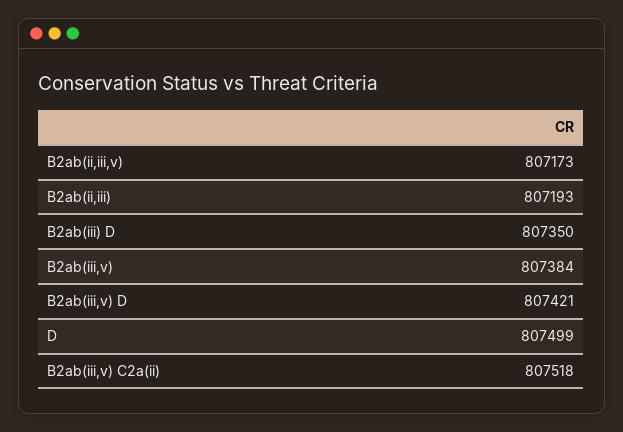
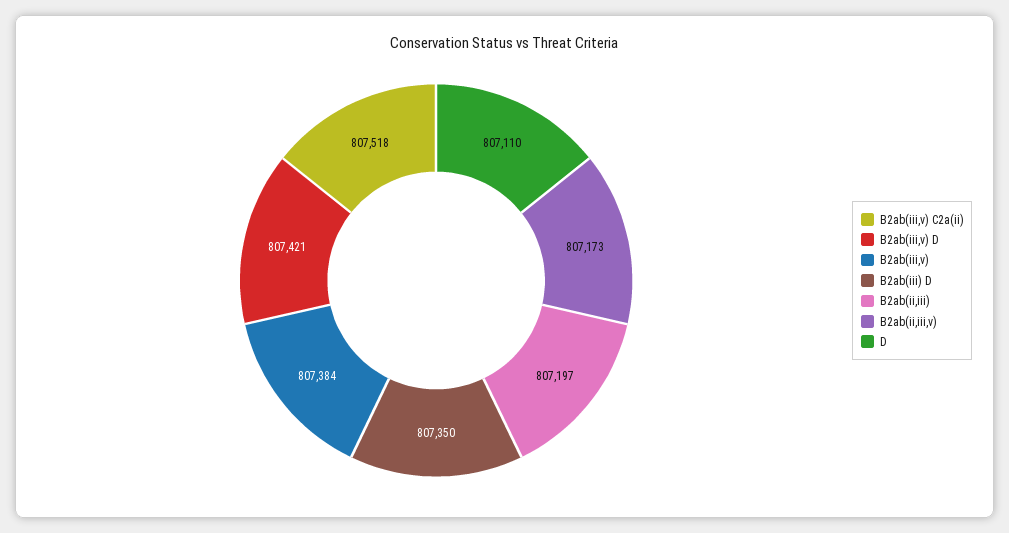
B2ab(ii,iii): 807193 -> 807197
D: 807499 -> 807110

